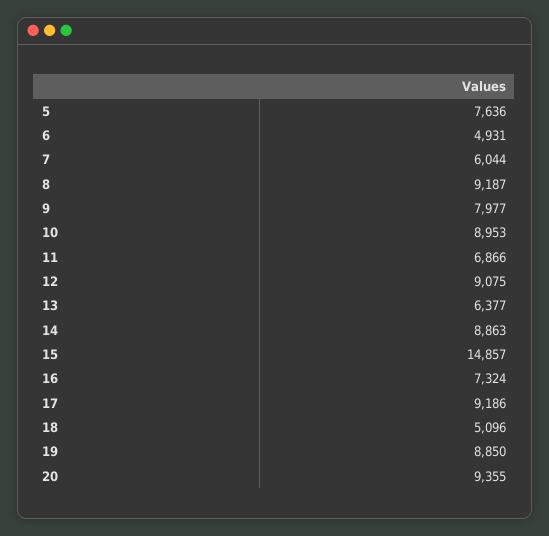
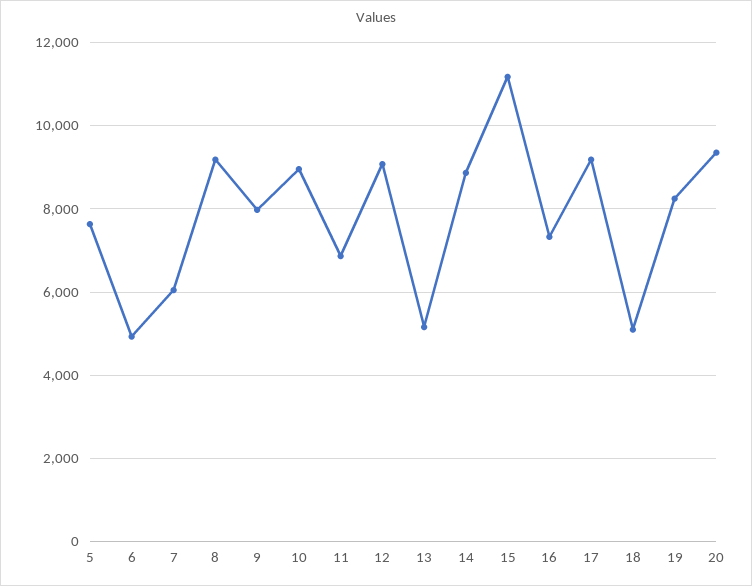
13: 6377 -> 5200
15: 14857 -> 11200
19: 8850 -> 8200

